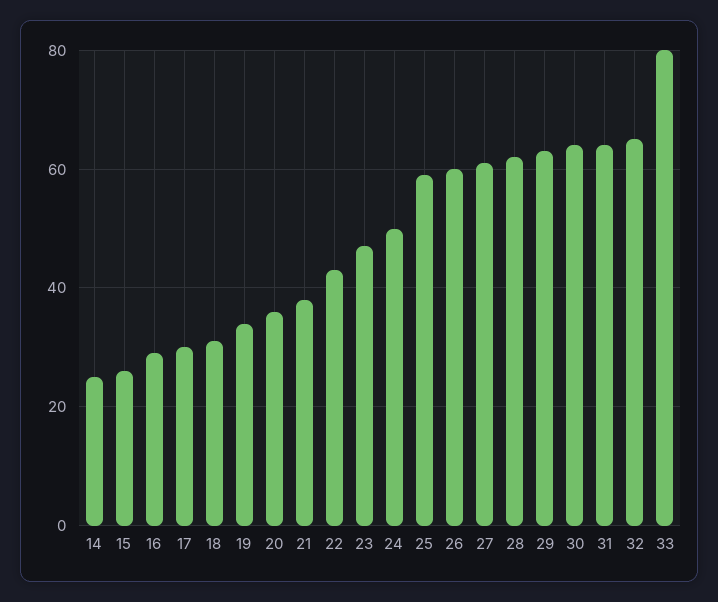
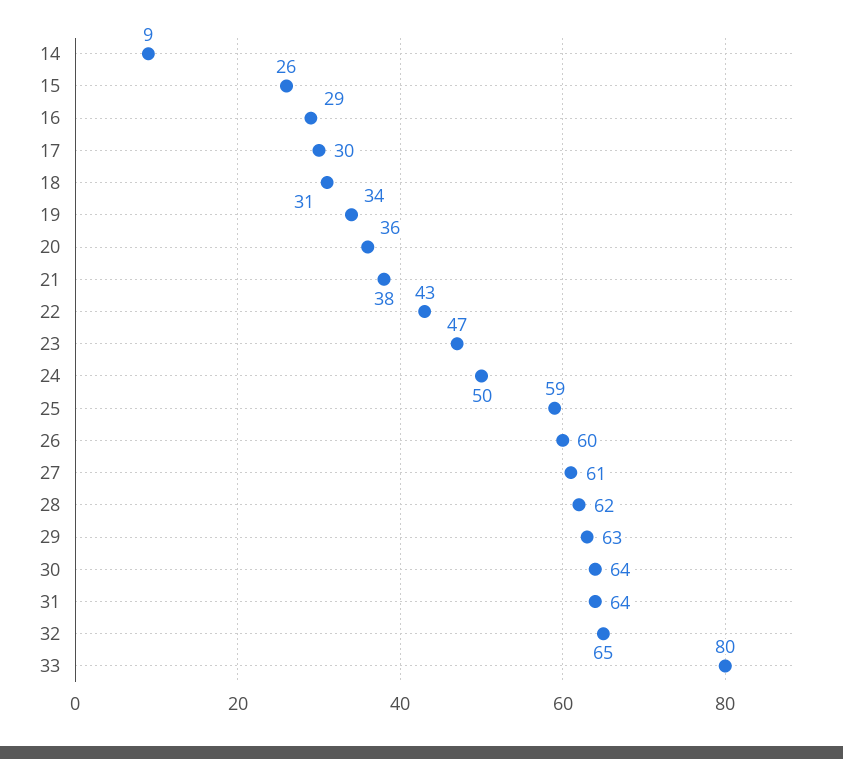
14: 25 -> 9

